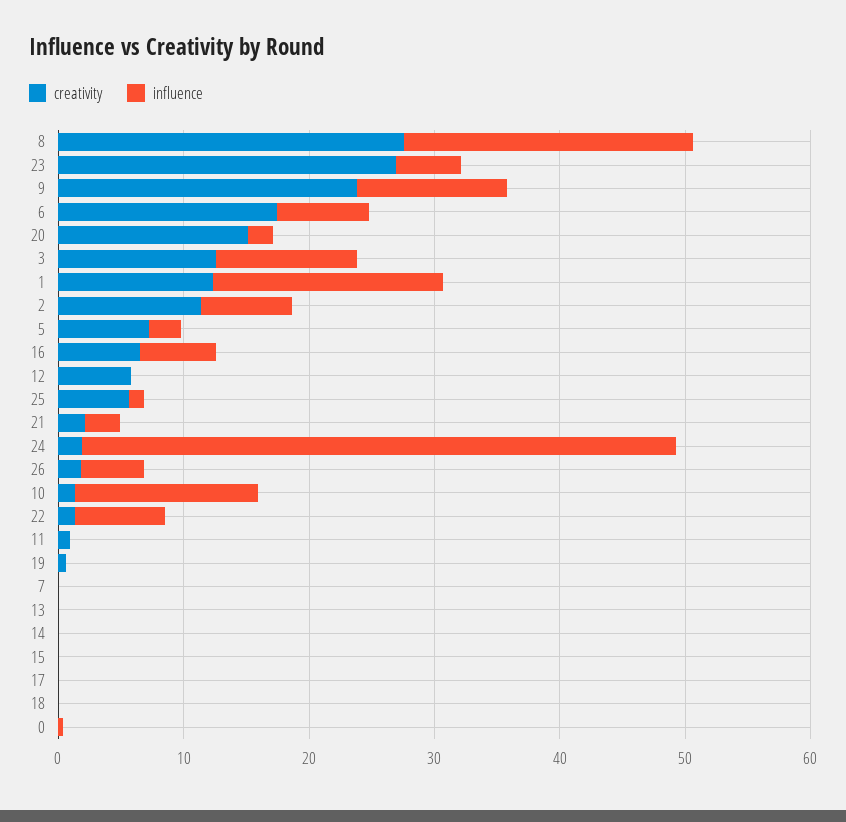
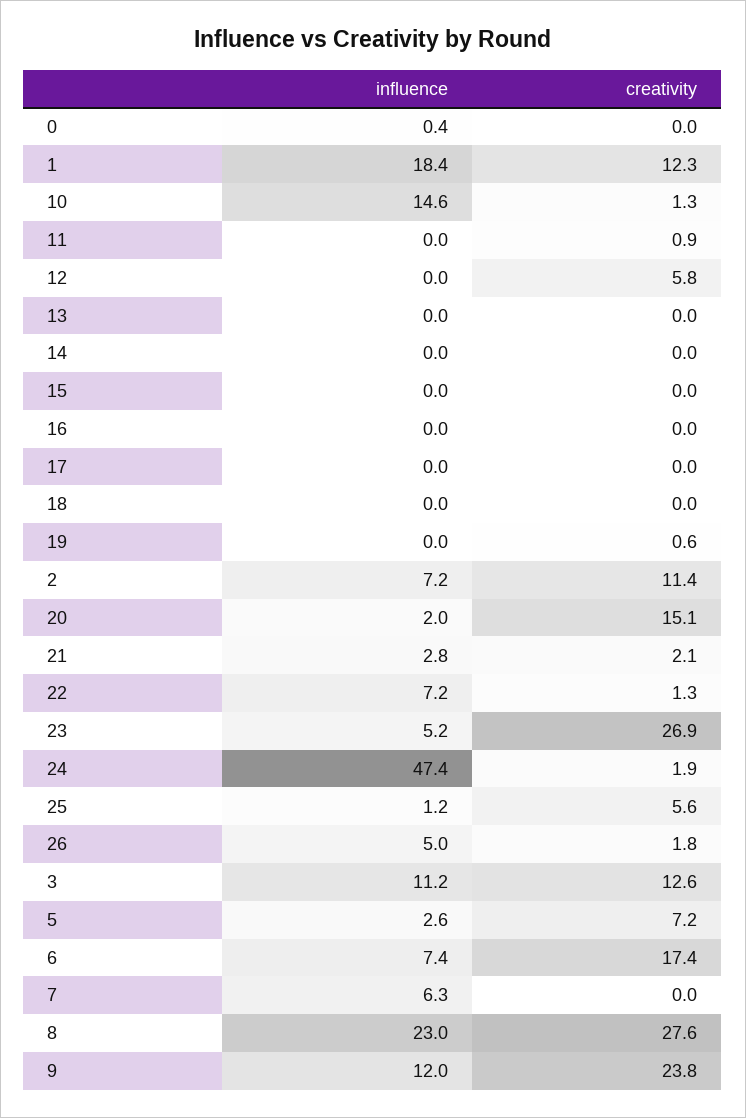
creativity, 16: 6 -> 0
influence, 16: 6 -> 0
influence, 7: 0 -> 6.3

